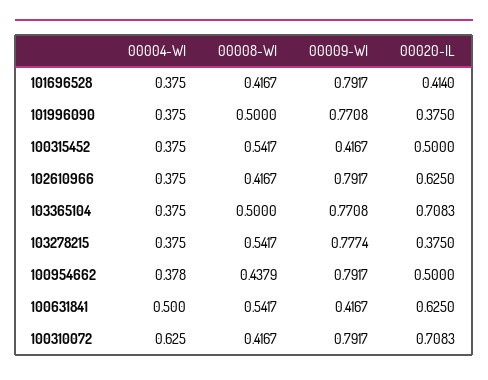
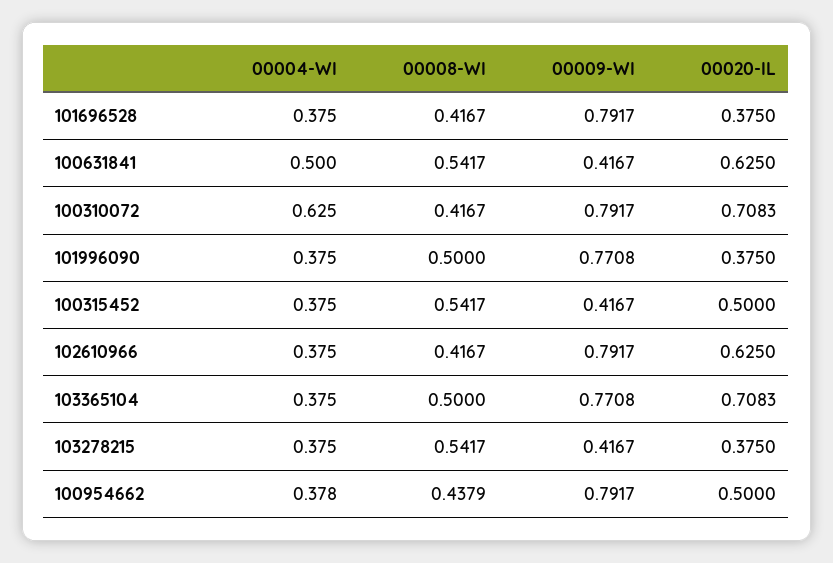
00020-IL, 101696528: 0.414 -> 0.375
00009-WI, 103278215: 0.7774 -> 0.4167

